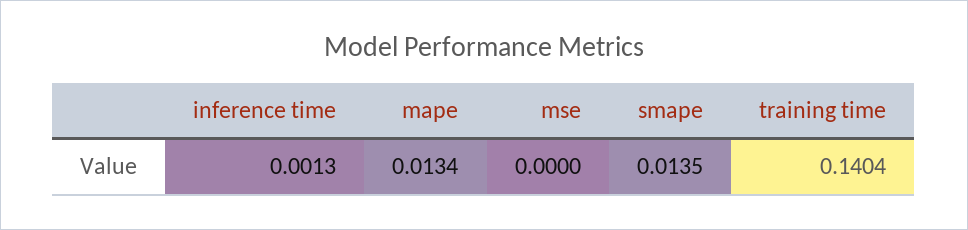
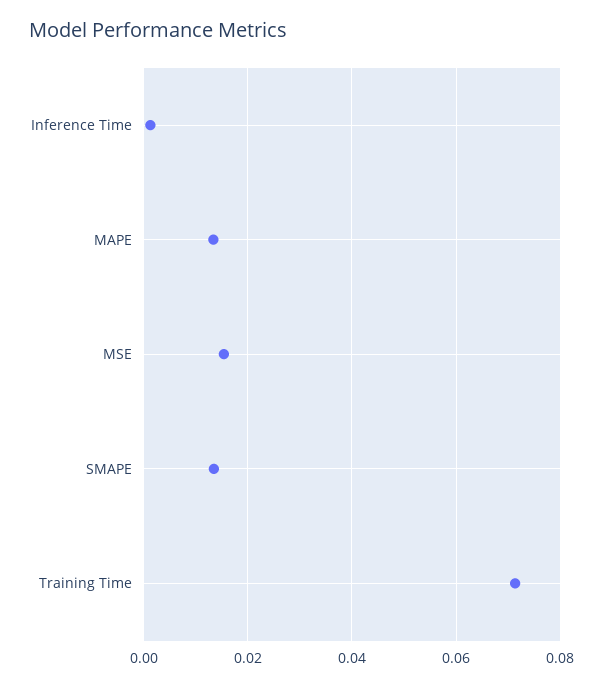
mse: 0 -> 0.016
training time: 0.1404 -> 0.072

